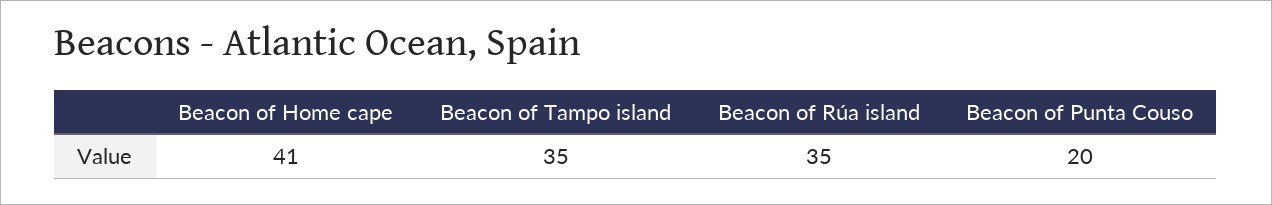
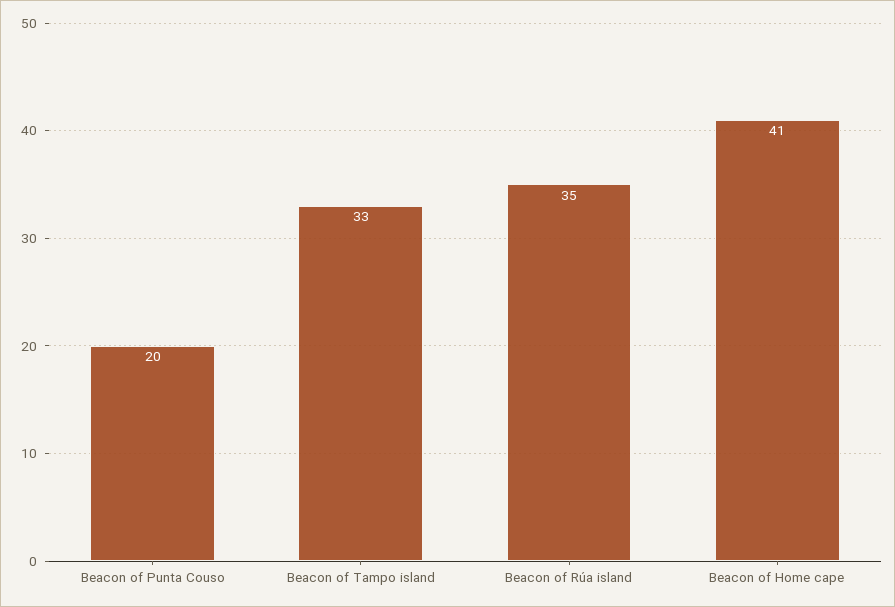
Beacon of Tampo island: 35 -> 33

